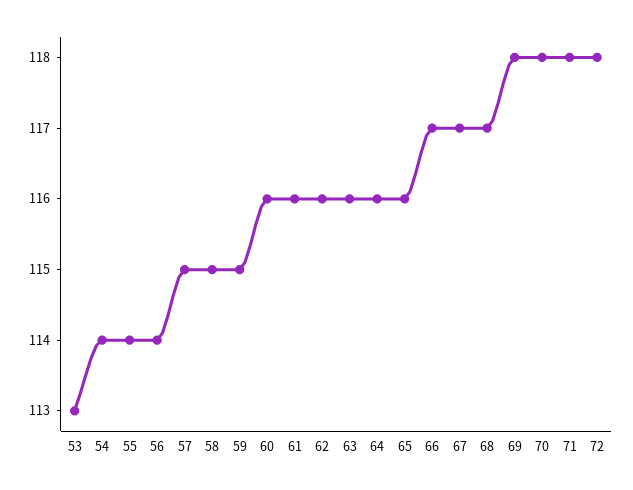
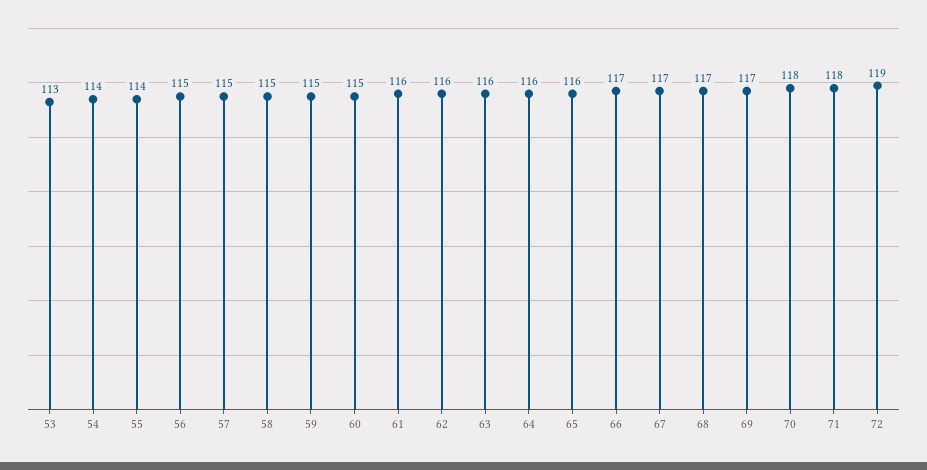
56: 114 -> 115
60: 116 -> 115
69: 118 -> 117
72: 118 -> 119

